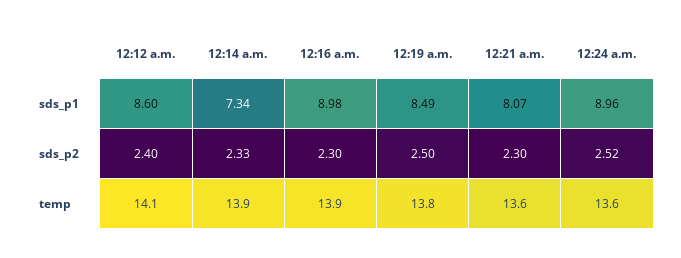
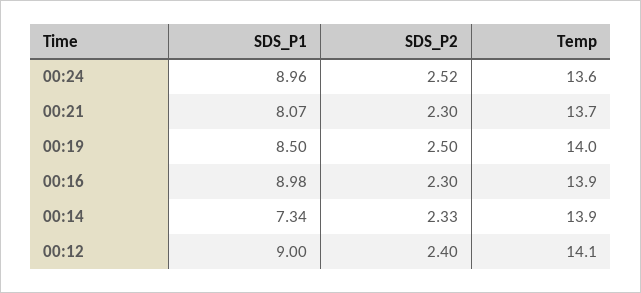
12:12 a.m., sds_p1: 8.6 -> 9
12:19 a.m., sds_p1: 8.49 -> 8.5
12:19 a.m., temp: 13.8 -> 14
12:21 a.m., temp: 13.6 -> 13.7

